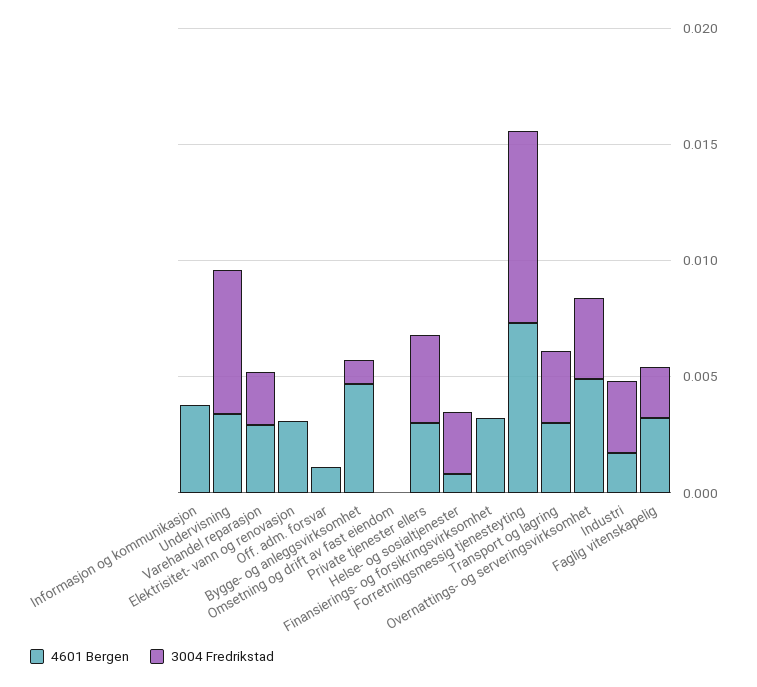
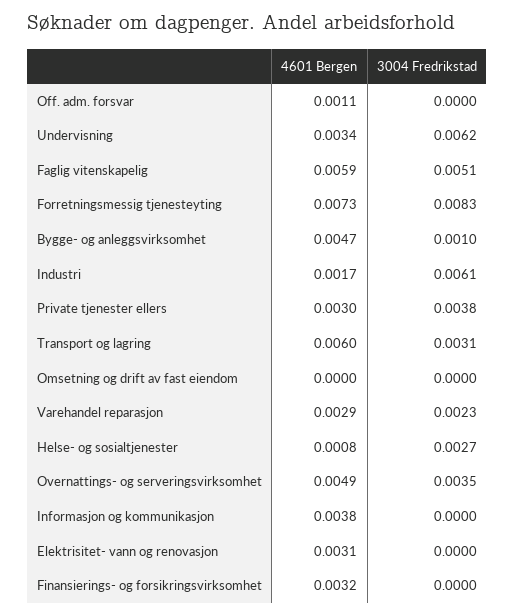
4601 Bergen, Transport og lagring: 0.003 -> 0.006
3004 Fredrikstad, Industri: 0.003 -> 0.0061
4601 Bergen, Faglig vitenskapelig: 0.003 -> 0.0059
3004 Fredrikstad, Faglig vitenskapelig: 0.002 -> 0.0051

